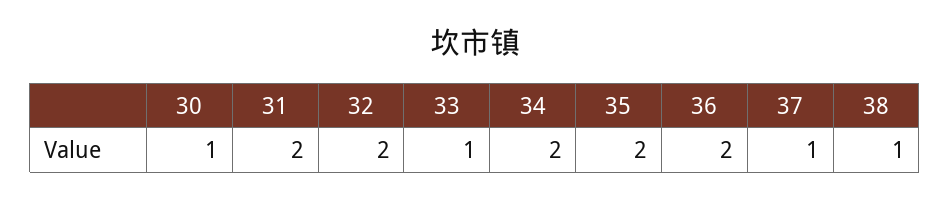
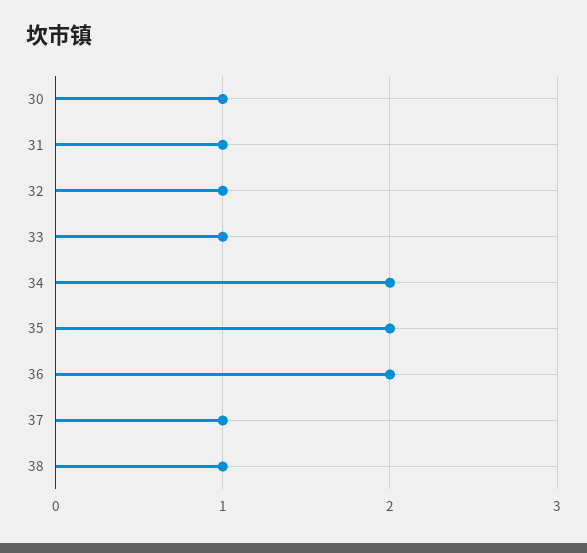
31: 2 -> 1
32: 2 -> 1

